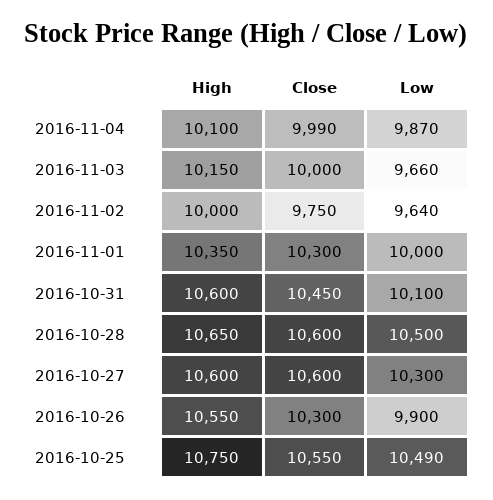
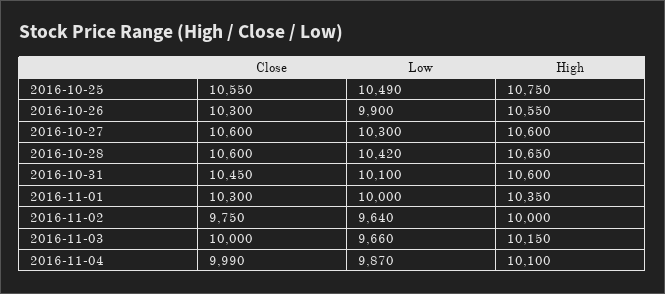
Low, 2016-10-28: 10500 -> 10420

